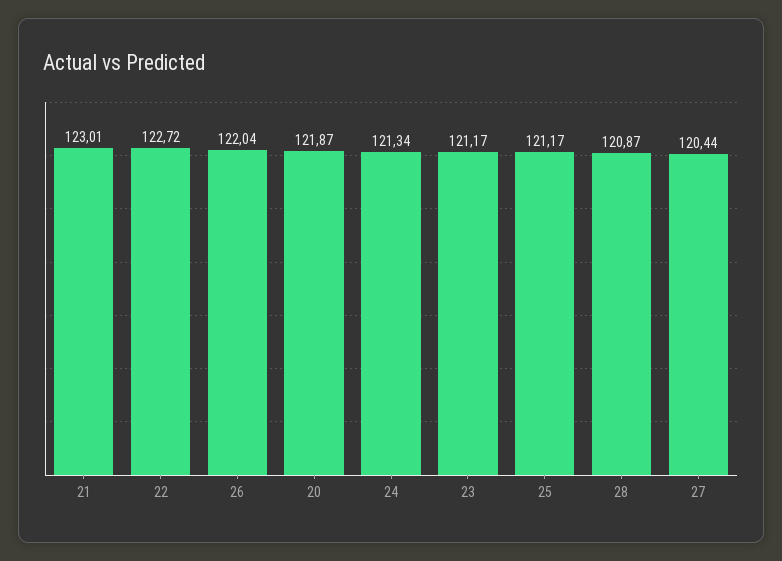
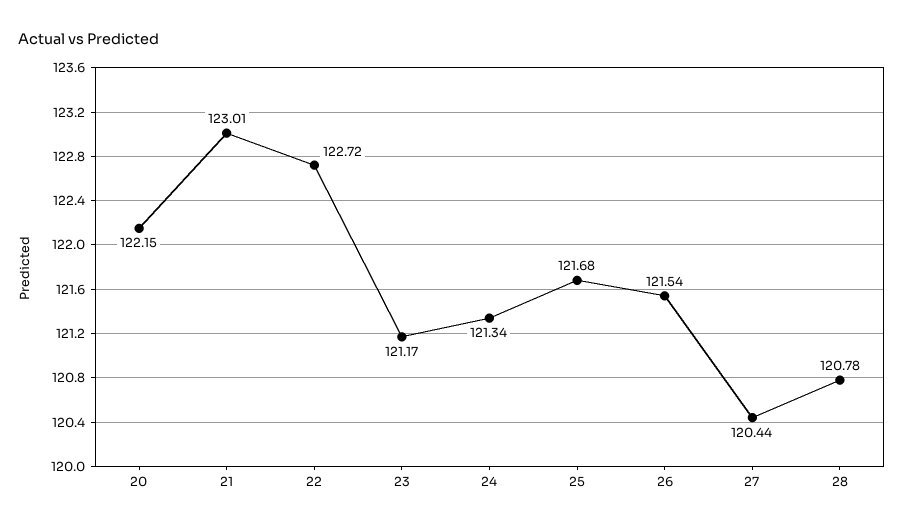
26: 122.04 -> 121.54
20: 121.87 -> 122.15
25: 121.17 -> 121.68
28: 120.87 -> 120.78

